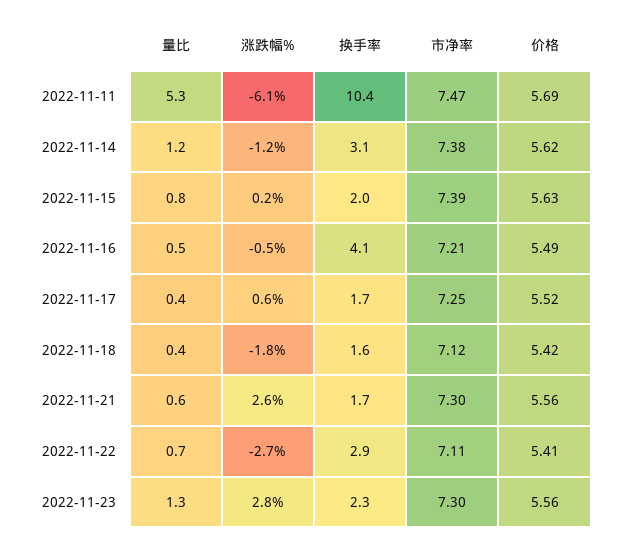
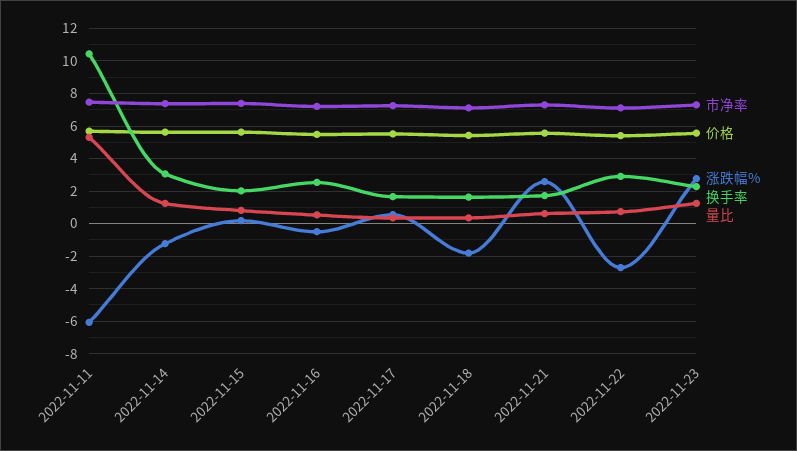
换手率, 2022-11-16: 4.1 -> 2.5

